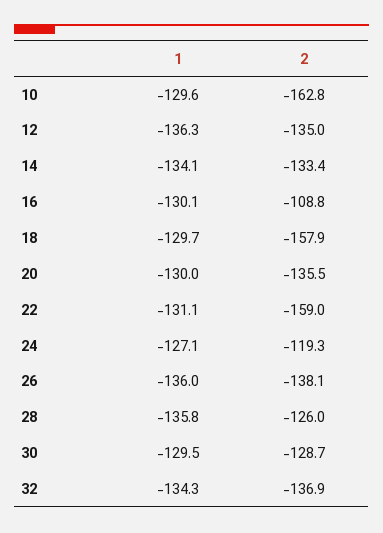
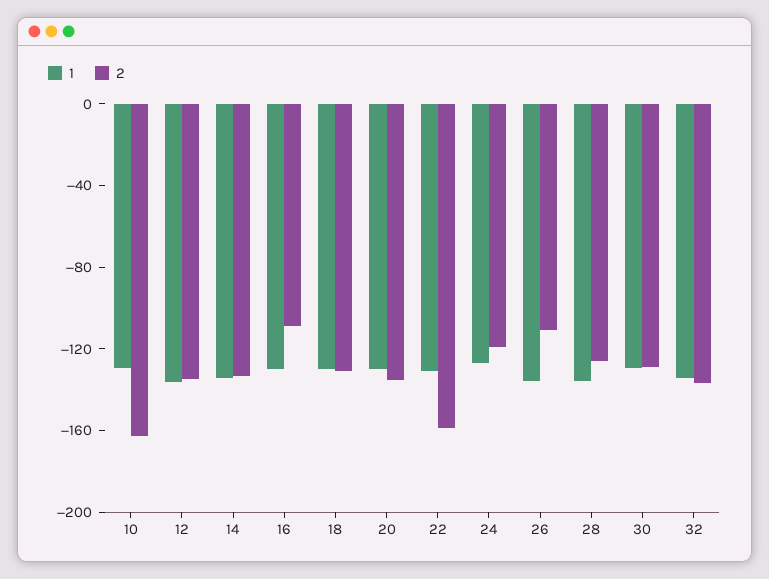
2, 18: -157.9 -> -130
2, 26: -138.1 -> -110

